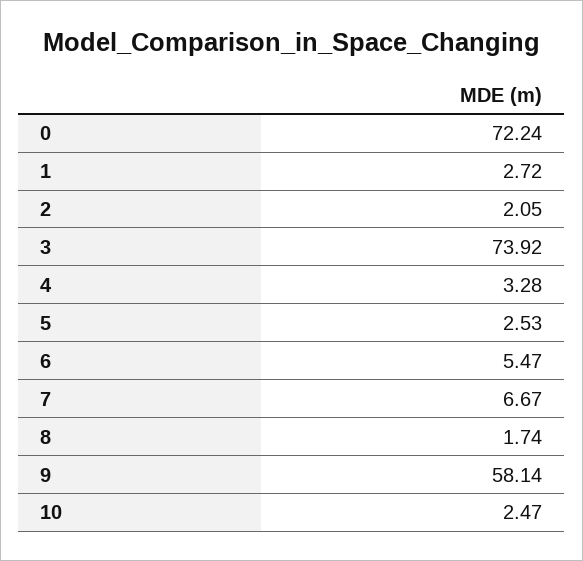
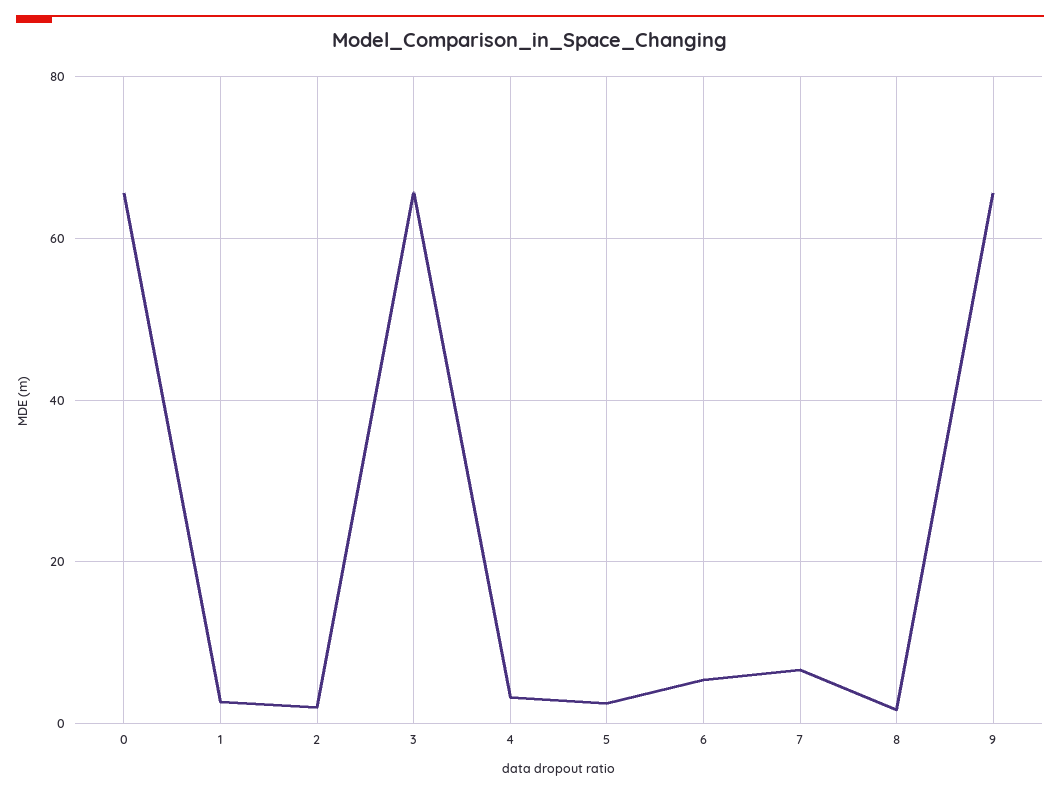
0: 72.24 -> 66
3: 73.92 -> 66
9: 58.14 -> 66
10: 2.47 -> none

